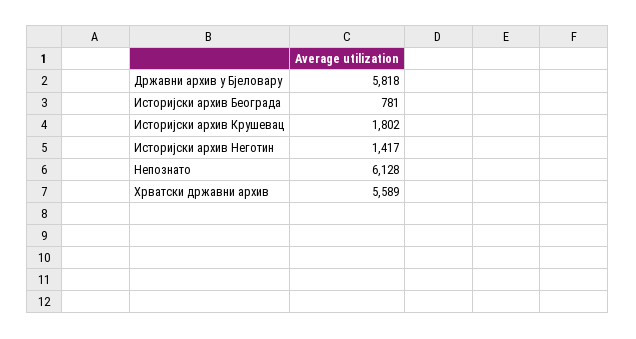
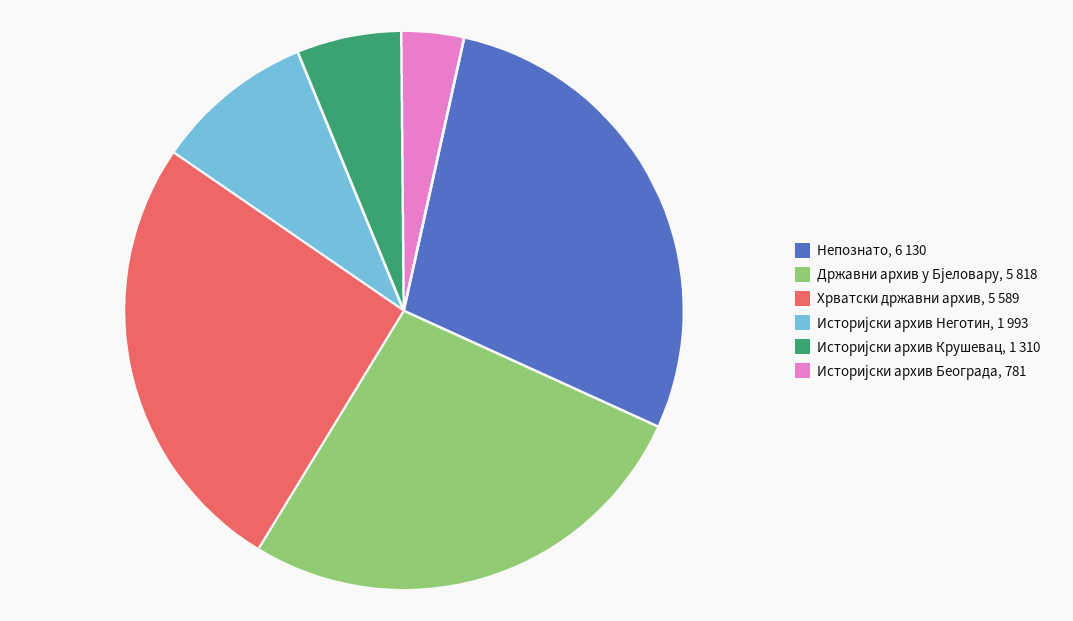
Историјски архив Крушевац: 1802 -> 1310
Историјски архив Неготин: 1417 -> 1993
Непознато: 6128 -> 6130

